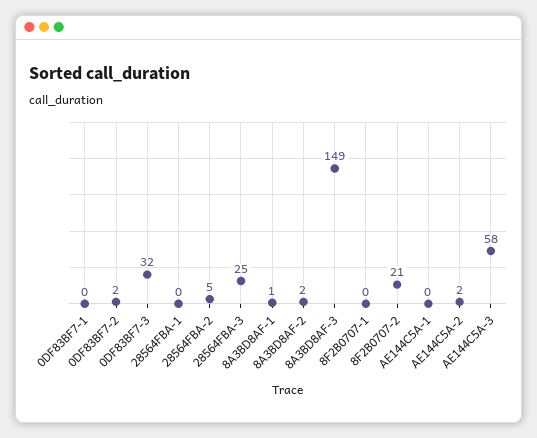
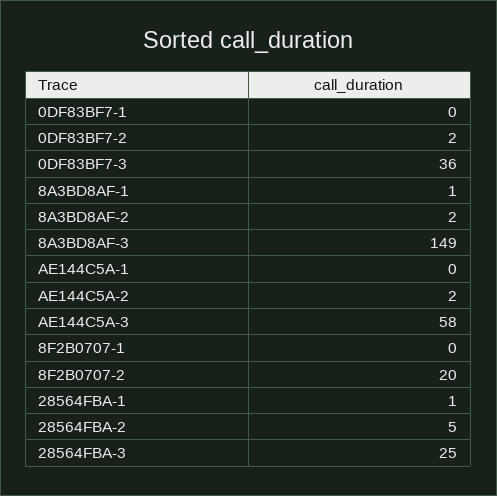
0DF83BF7-3: 32 -> 36
28564FBA-1: 0 -> 1
8F2B0707-2: 21 -> 20

